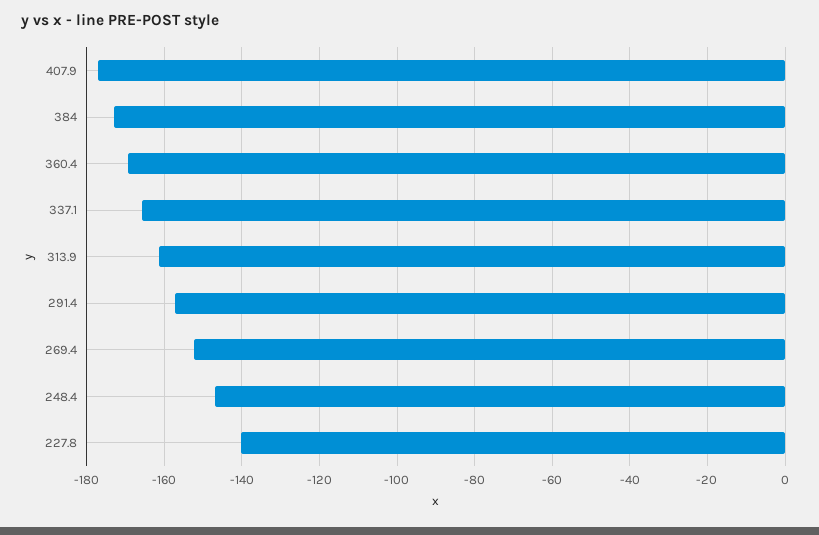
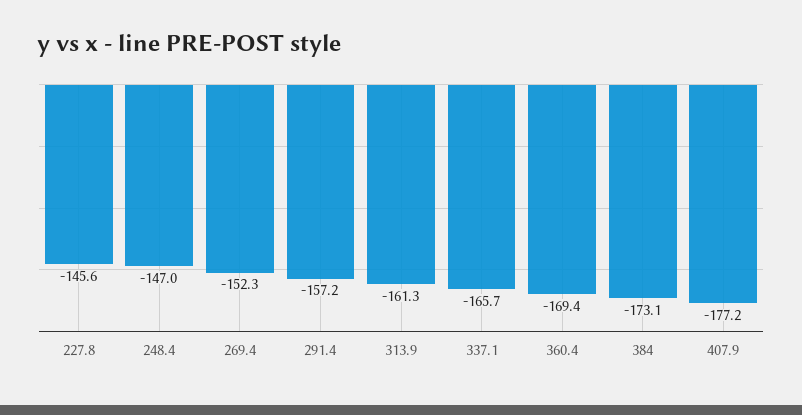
227.8: -140 -> -145.6

